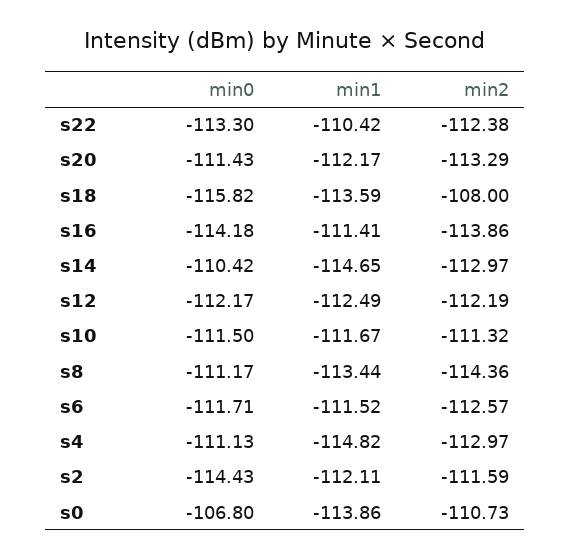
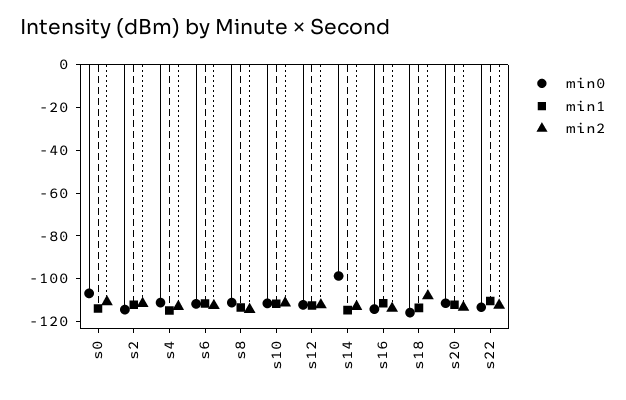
min0, s14: -110.42 -> -100

